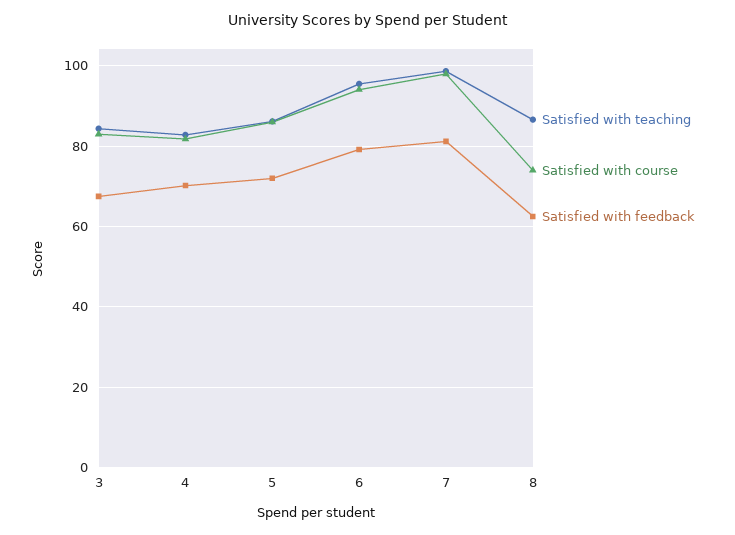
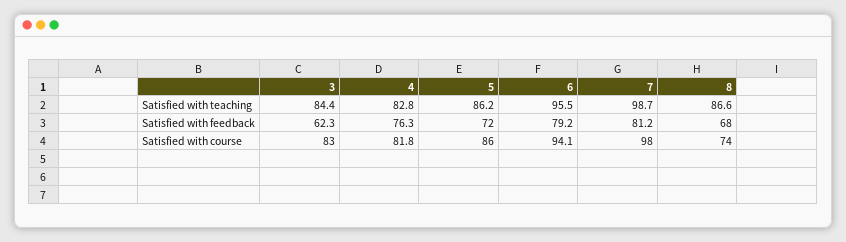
Satisfied with feedback, 3: 68 -> 62.3
Satisfied with feedback, 4: 70 -> 76.3
Satisfied with feedback, 8: 62 -> 68

